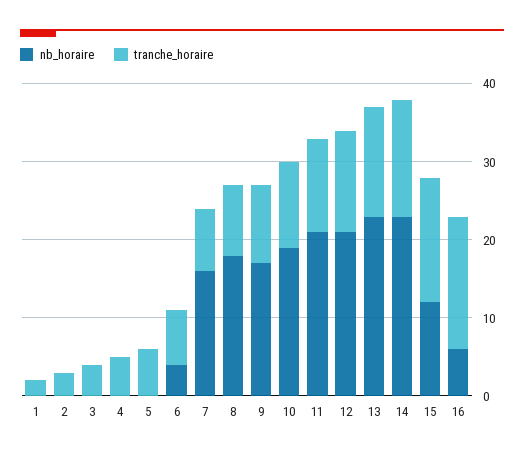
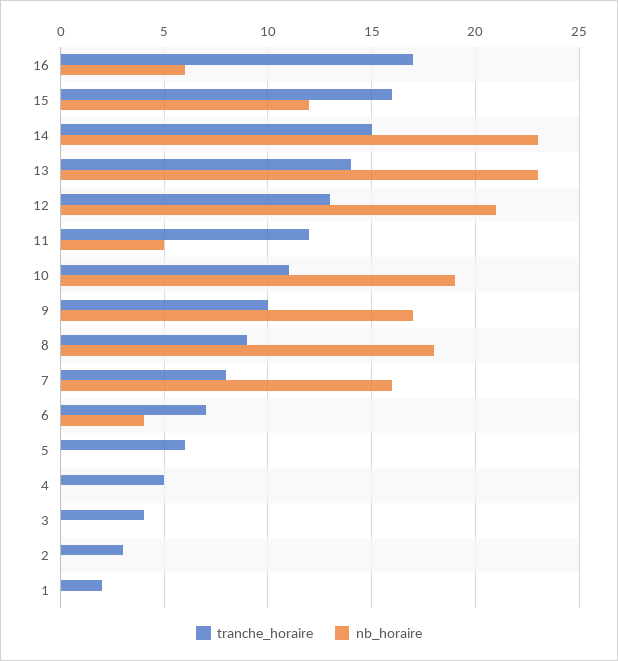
nb_horaire, 11: 20 -> 5

